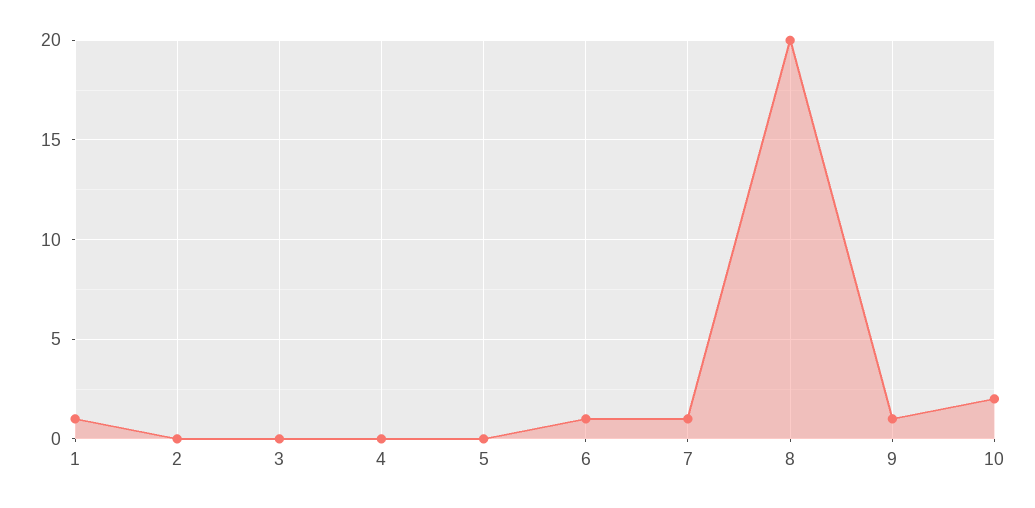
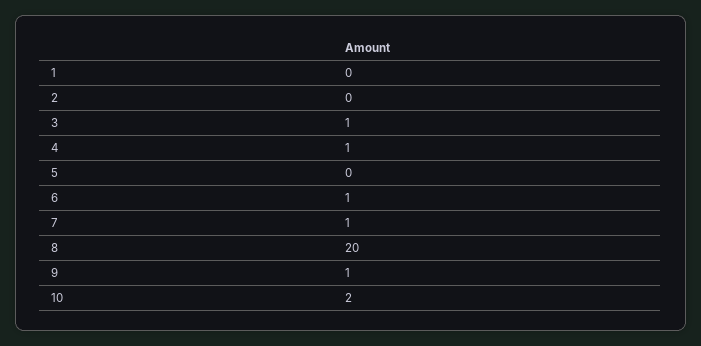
1: 1 -> 0
3: 0 -> 1
4: 0 -> 1

